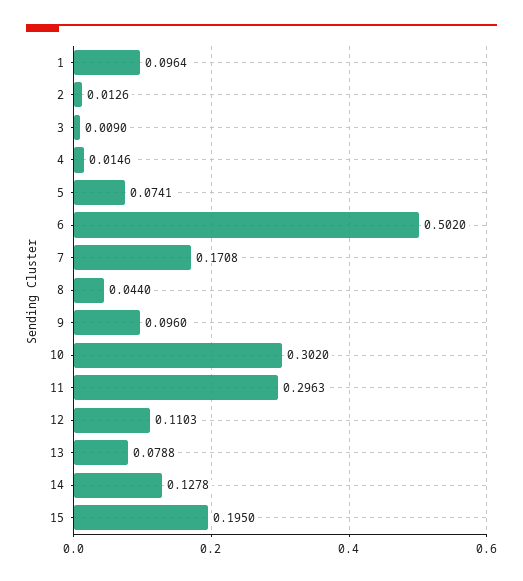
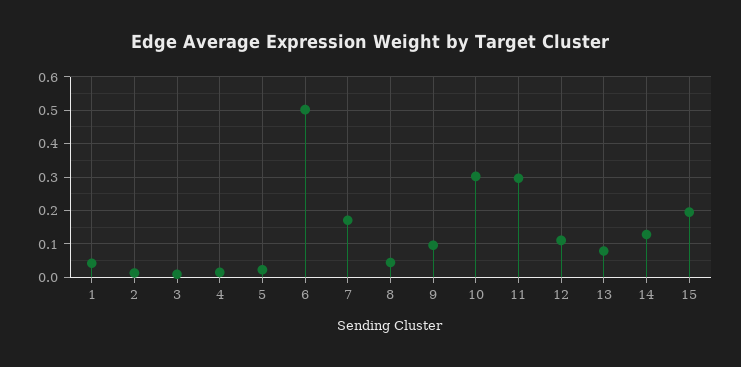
1: 0.0964 -> 0.04
5: 0.0741 -> 0.02

